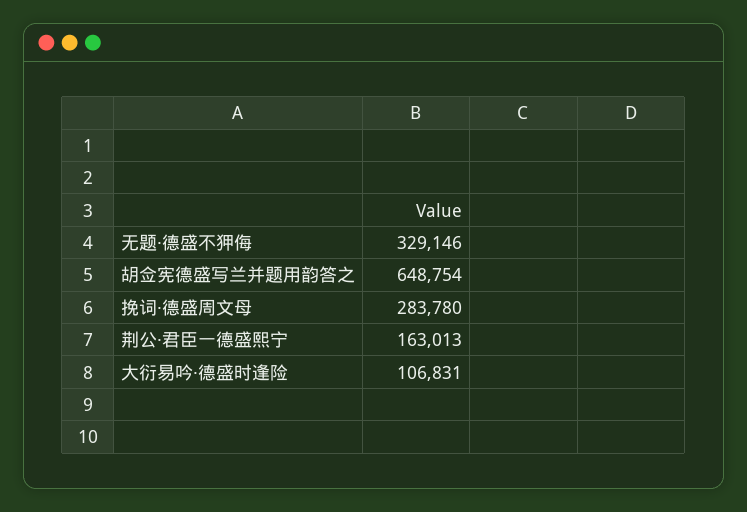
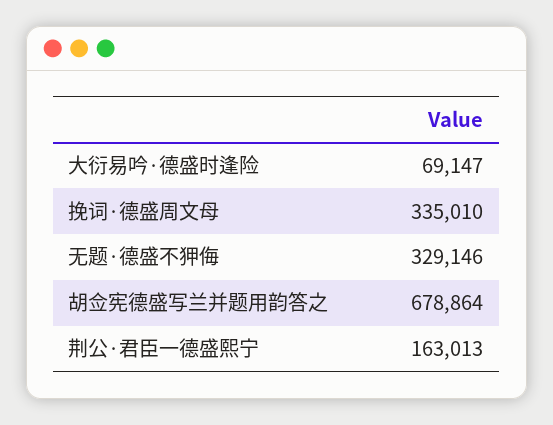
胡佥宪德盛写兰并题用韵答之: 648754 -> 678864
挽词·德盛周文母: 283780 -> 335010
大衍易吟·德盛时逢险: 106831 -> 69147

